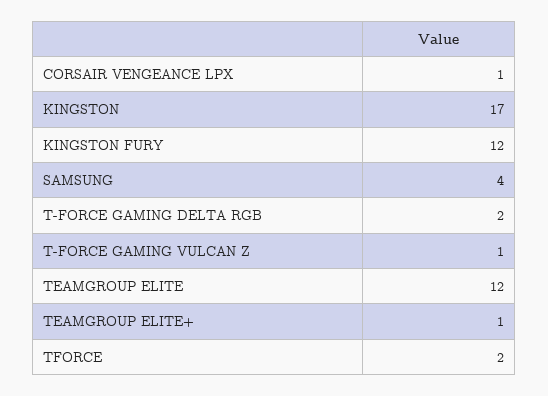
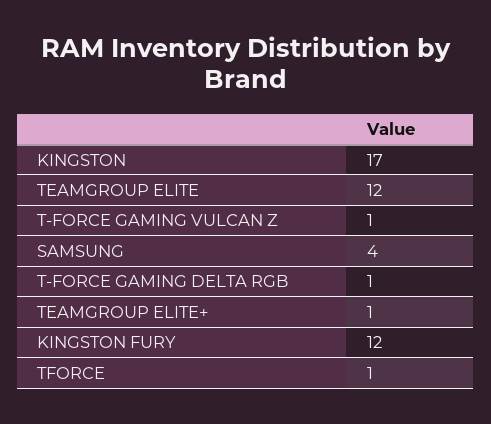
CORSAIR VENGEANCE LPX: 1 -> none
T-FORCE GAMING DELTA RGB: 2 -> 1
TFORCE: 2 -> 1

